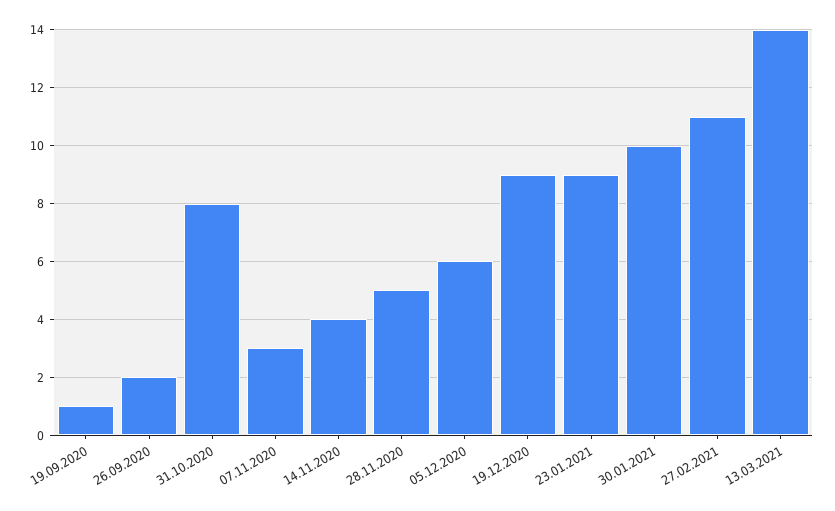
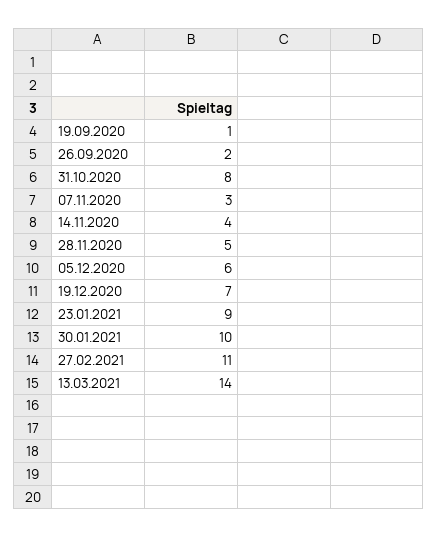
19.12.2020: 9 -> 7

